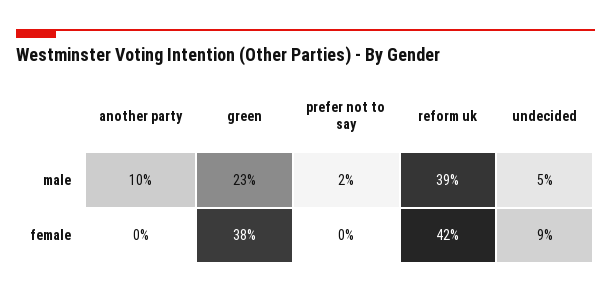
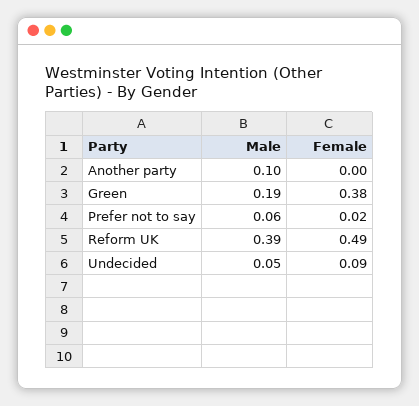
green, male: 0.23 -> 0.19
prefer not to say, male: 0.02 -> 0.06
prefer not to say, female: 0 -> 0.02
reform uk, female: 0.42 -> 0.49

